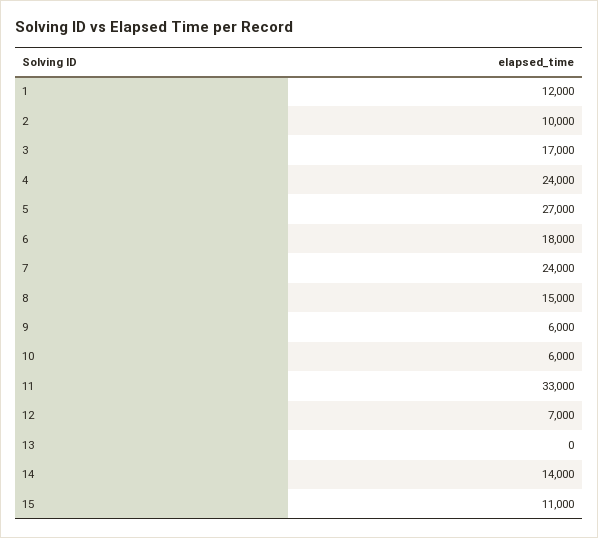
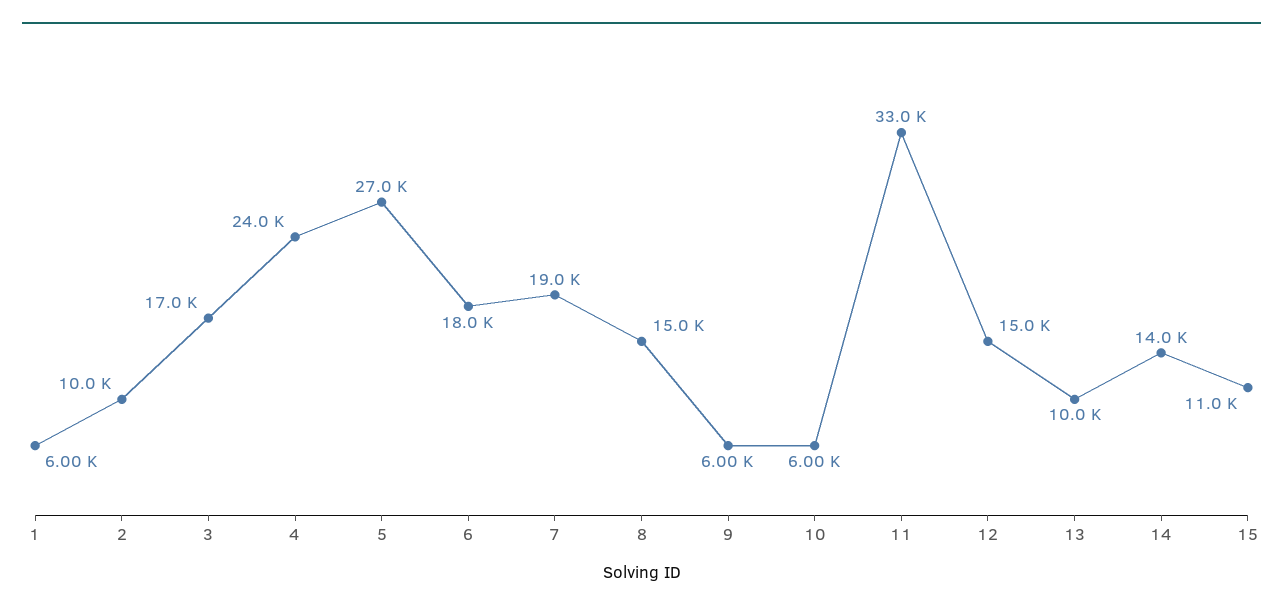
1: 12000 -> 6000
7: 24000 -> 19000
12: 7000 -> 15000
13: 0 -> 10000

